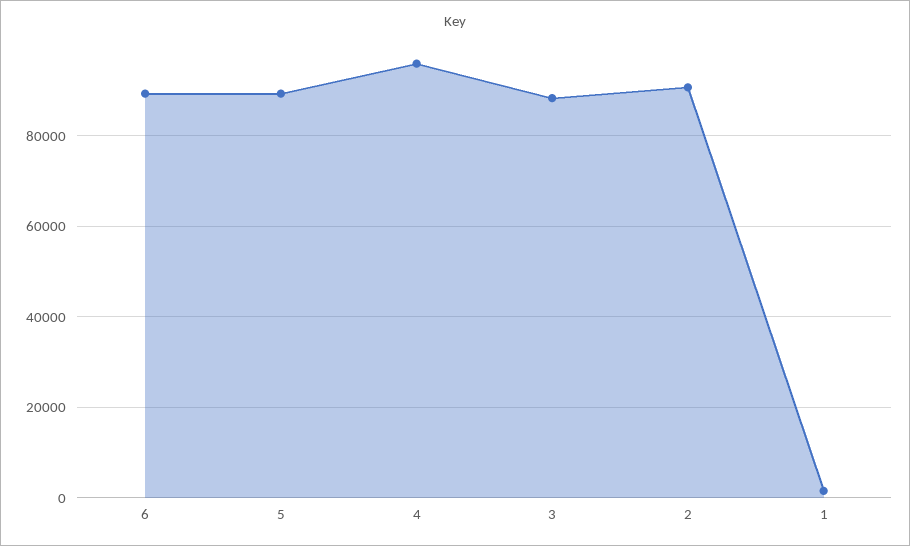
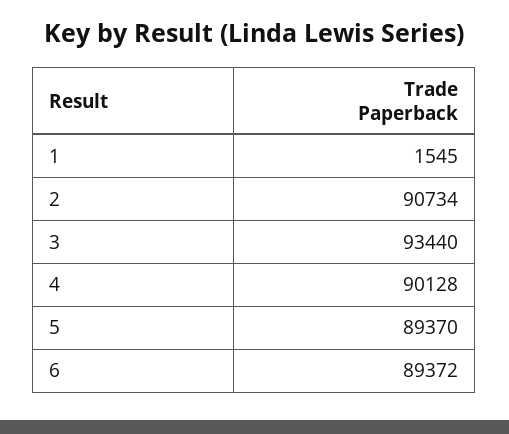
4: 96000 -> 90128
3: 88000 -> 93440

